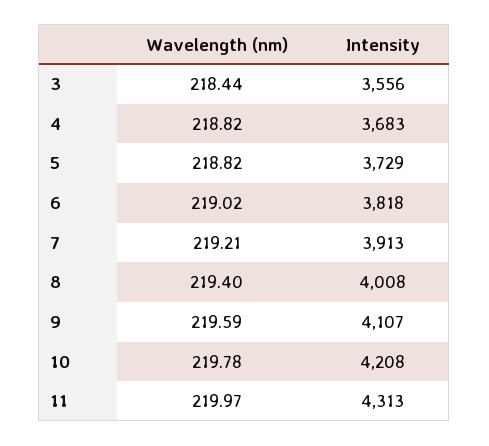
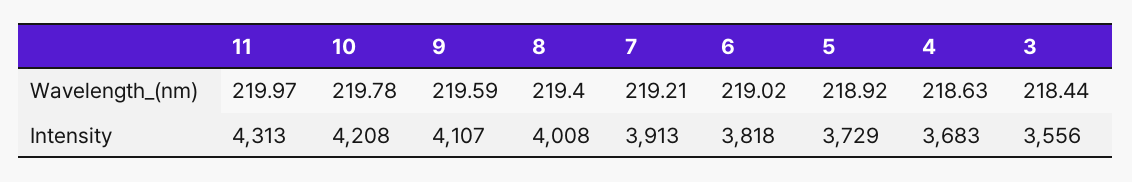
Wavelength (nm), 4: 218.82 -> 218.63
Wavelength (nm), 5: 218.82 -> 218.92

